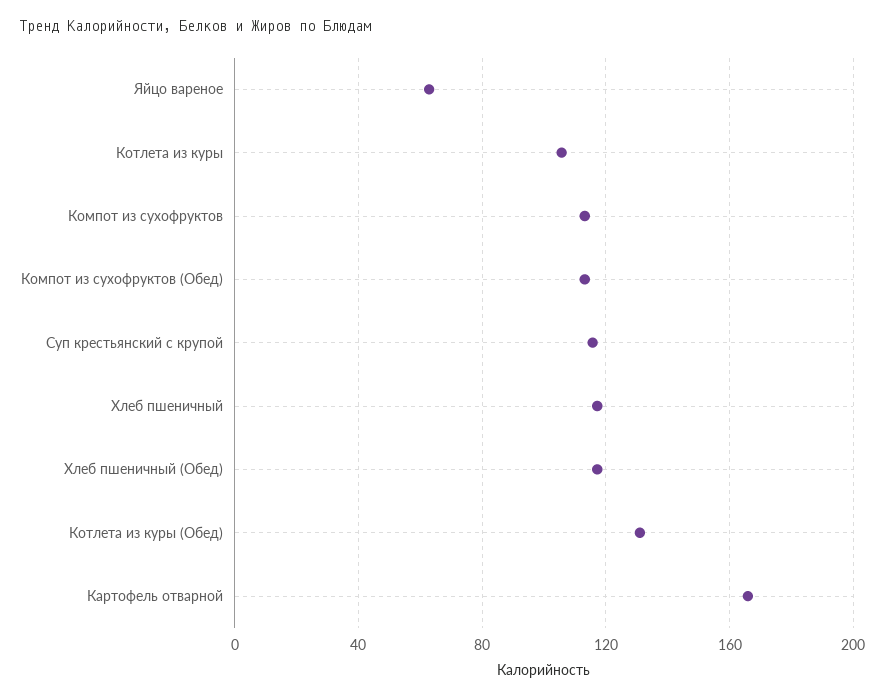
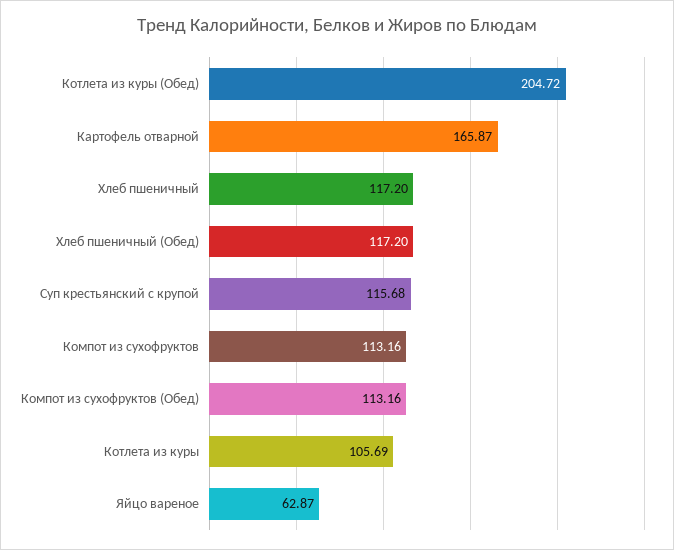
Котлета из куры (Обед): 130 -> 204.72

